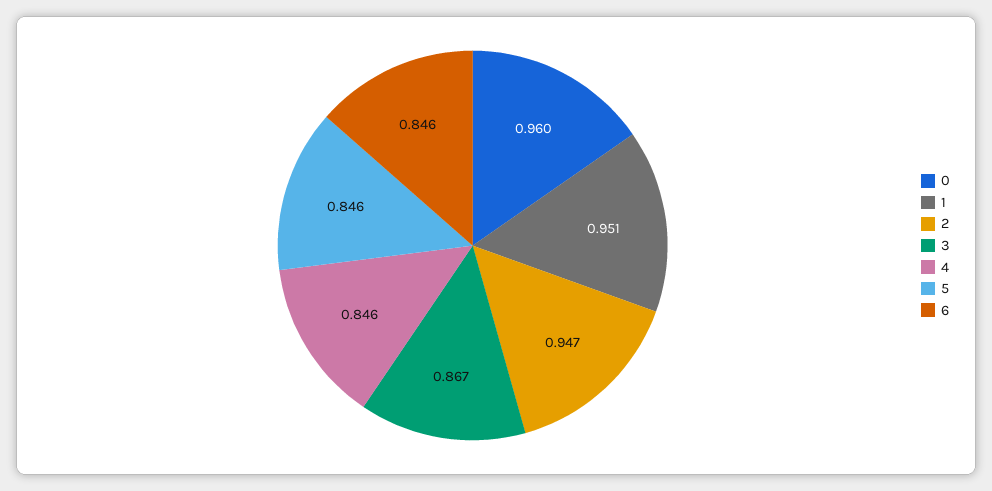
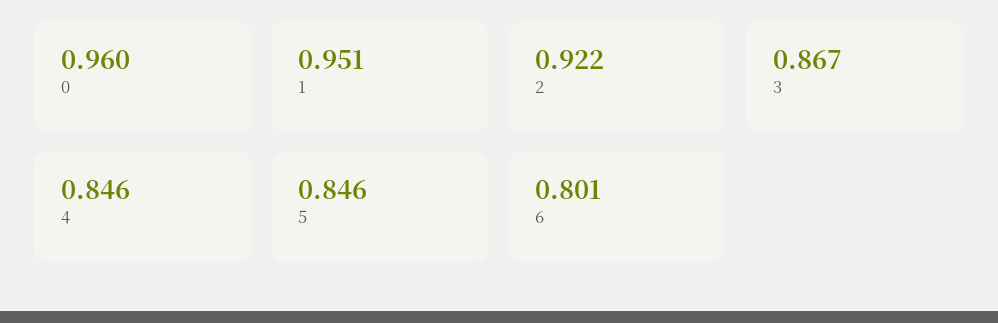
2: 0.947 -> 0.922
6: 0.846 -> 0.801

